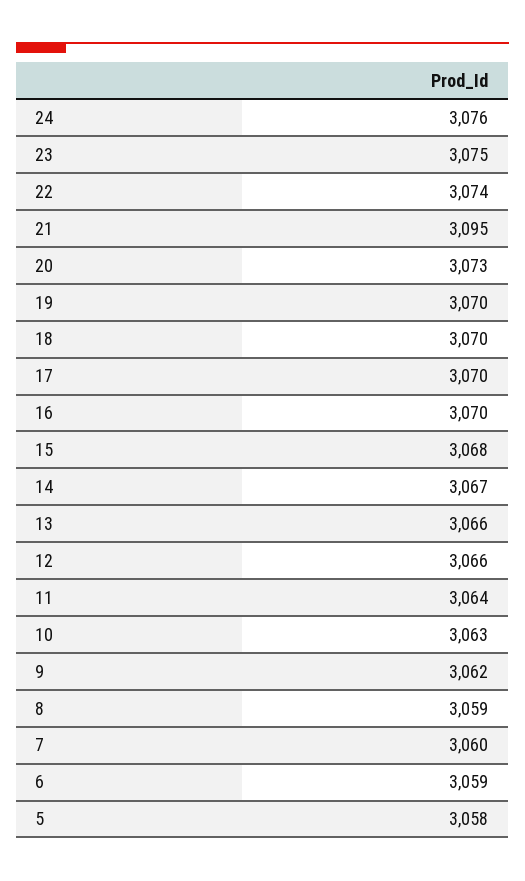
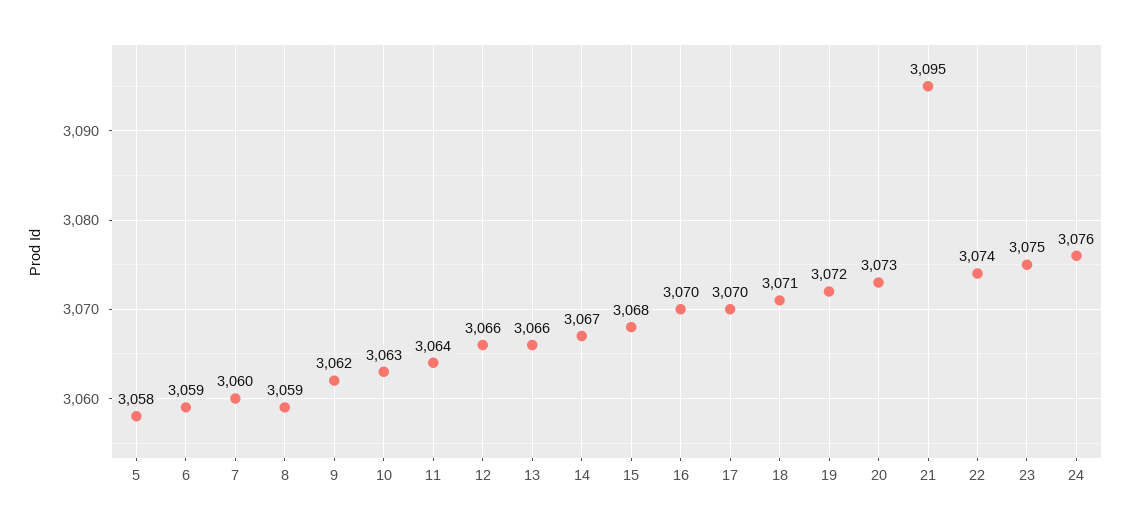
19: 3070 -> 3072
18: 3070 -> 3071

